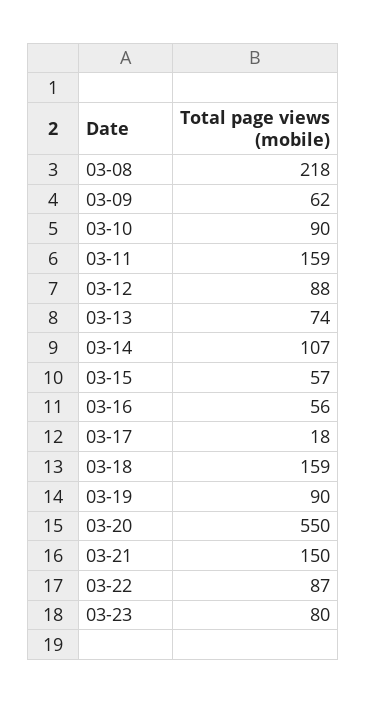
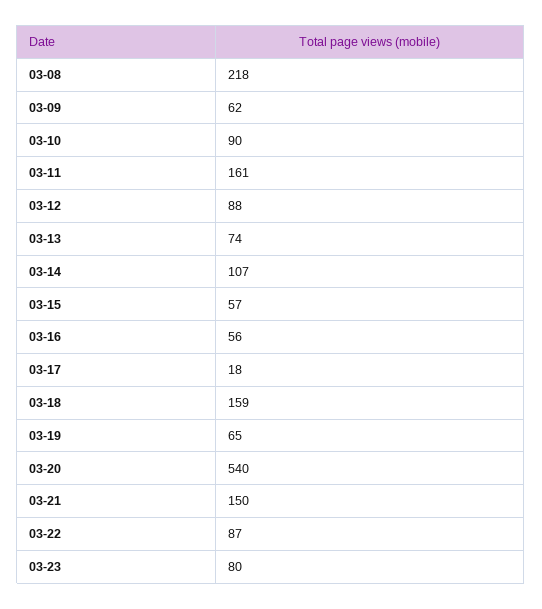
03-11: 159 -> 161
03-19: 90 -> 65
03-20: 550 -> 540

